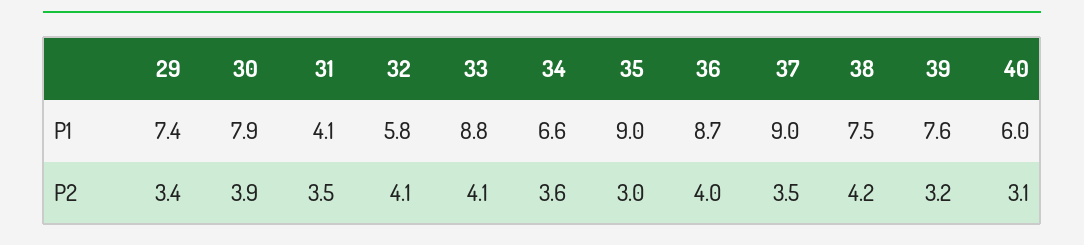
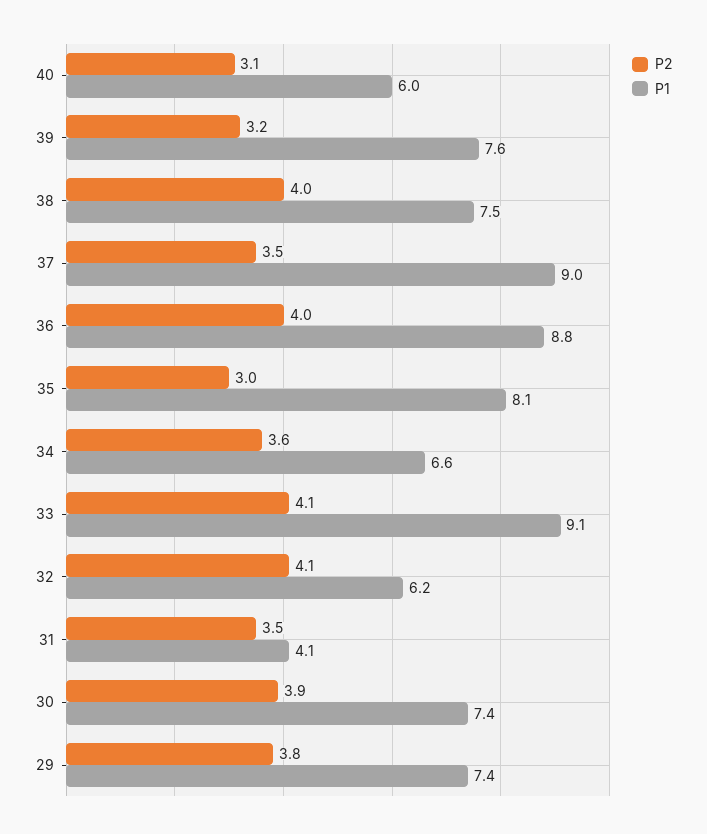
P1, 30: 7.9 -> 7.4
P1, 32: 5.8 -> 6.2
P1, 33: 8.8 -> 9.1
P1, 35: 9 -> 8.1
P1, 36: 8.7 -> 8.8
P2, 29: 3.4 -> 3.8
P2, 38: 4.2 -> 4

